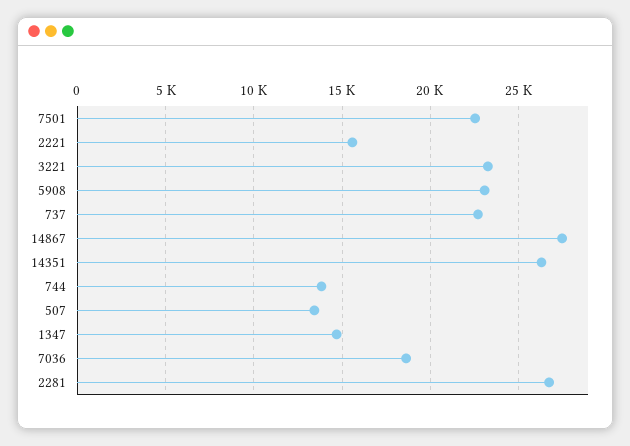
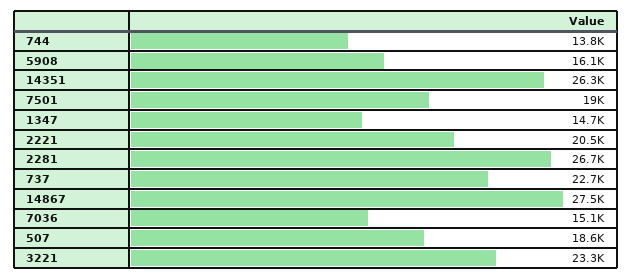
7501: 22500 -> 19000
2221: 15500 -> 20500
5908: 23000 -> 16100
507: 13500 -> 18600
7036: 18500 -> 15100

